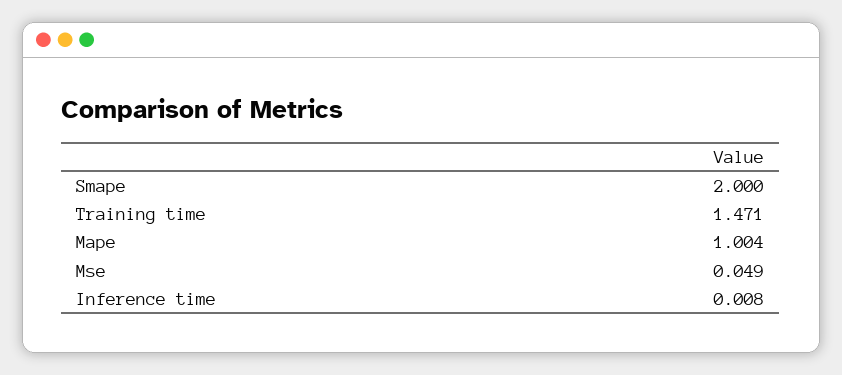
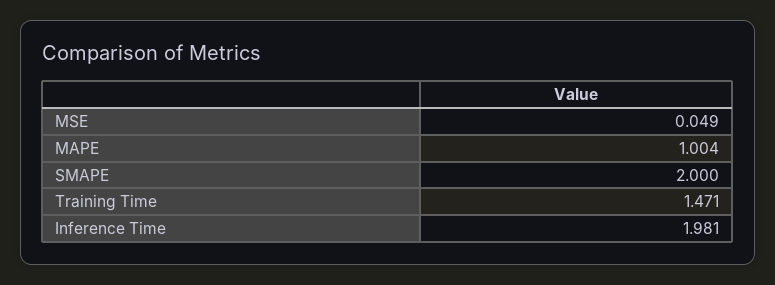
Inference time: 0.008 -> 1.981

